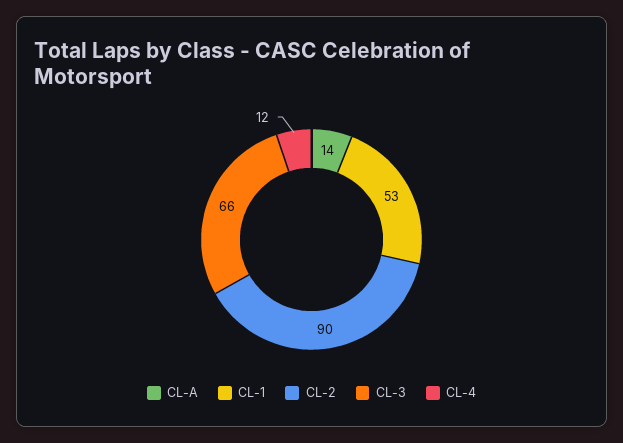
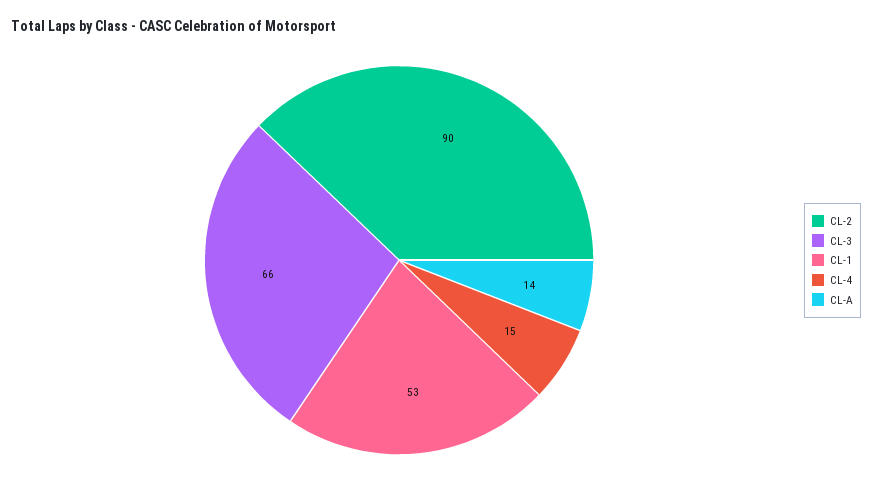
CL-4: 12 -> 15

